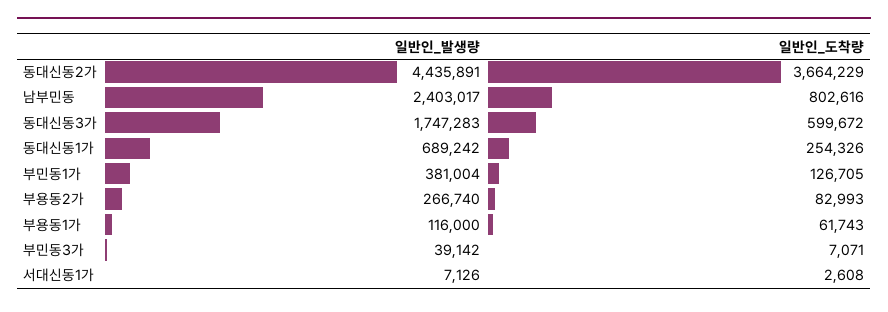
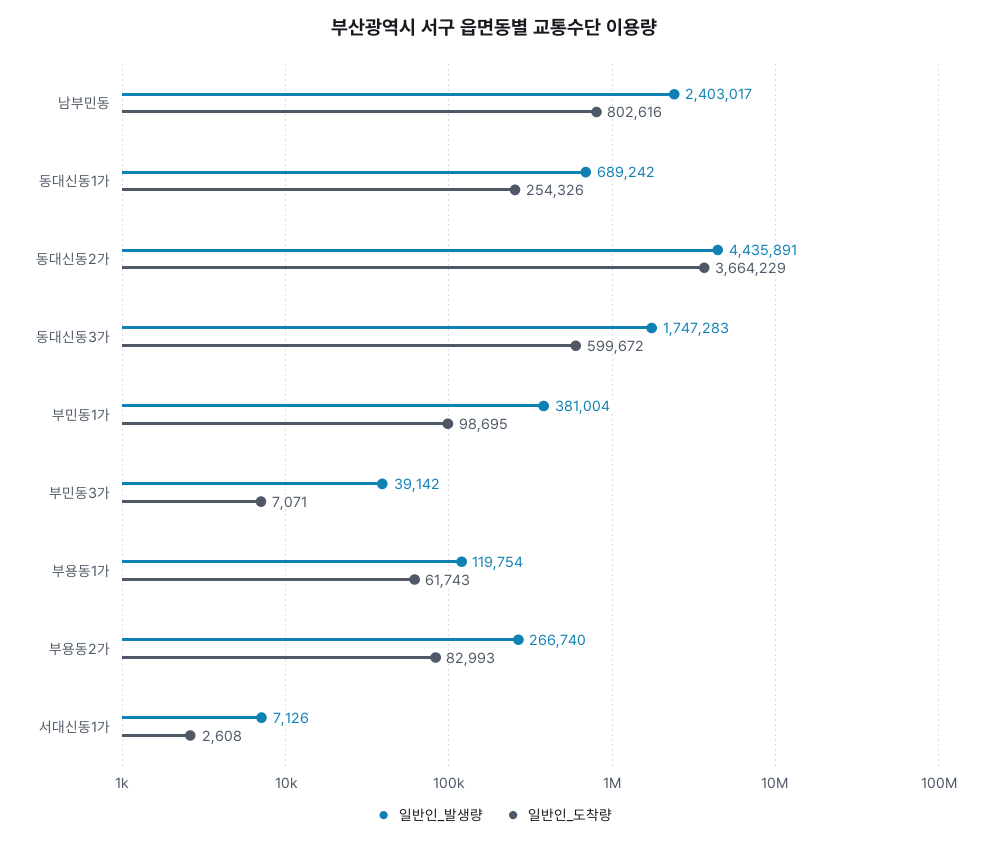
일반인_도착량, 부민동1가: 126705 -> 98695
일반인_발생량, 부용동1가: 116000 -> 119754

